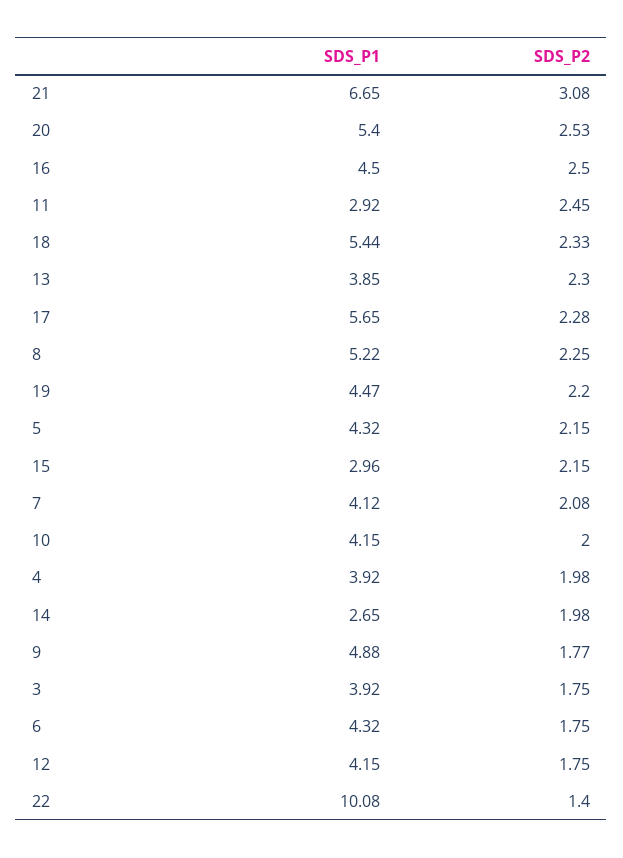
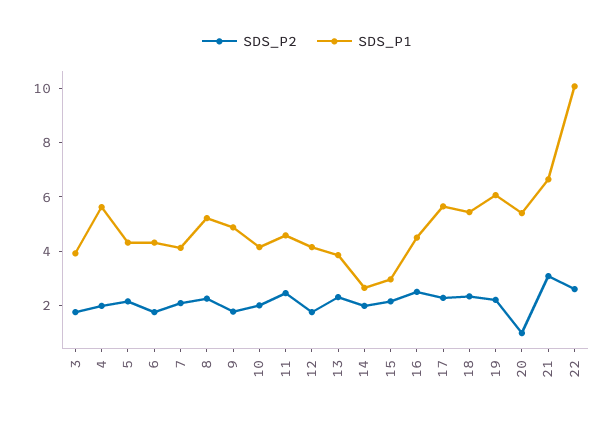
SDS_P2, 20: 2.53 -> 1
SDS_P1, 11: 2.92 -> 4.5
SDS_P1, 19: 4.47 -> 6
SDS_P1, 4: 3.92 -> 5.5
SDS_P2, 22: 1.4 -> 2.5

